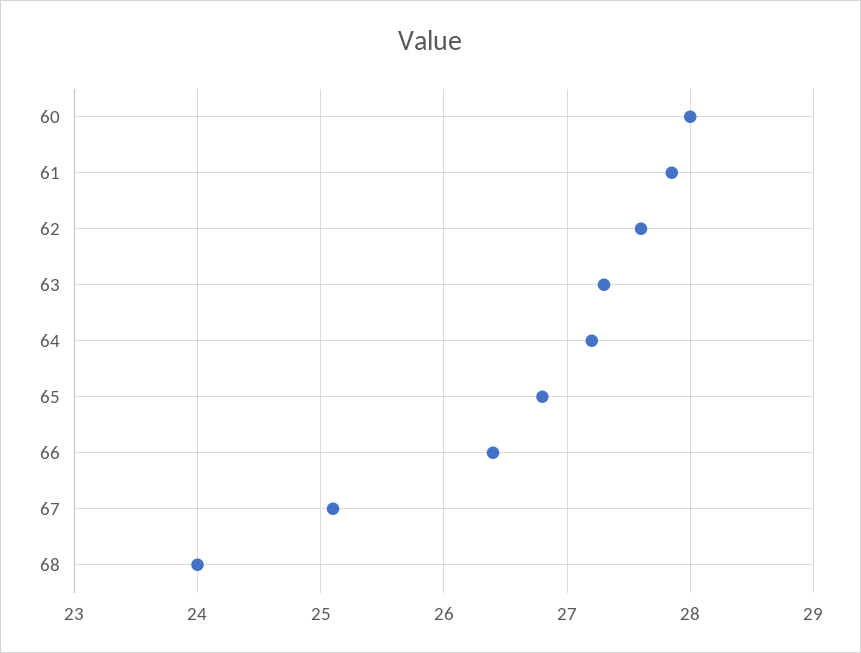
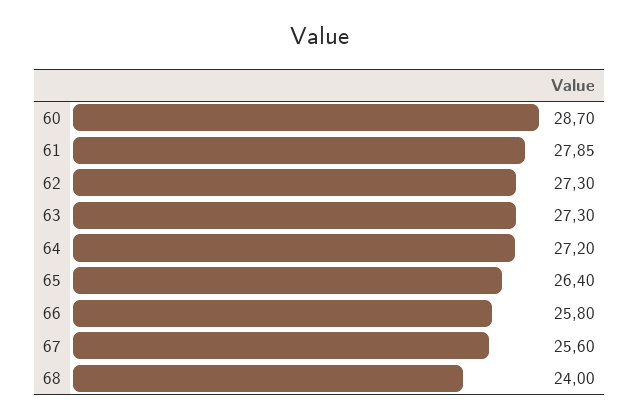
60: 28 -> 28.7
62: 27.6 -> 27.3
65: 26.8 -> 26.4
66: 26.4 -> 25.8
67: 25.1 -> 25.6

